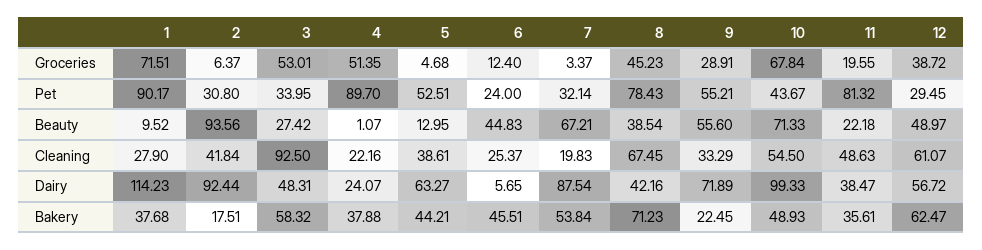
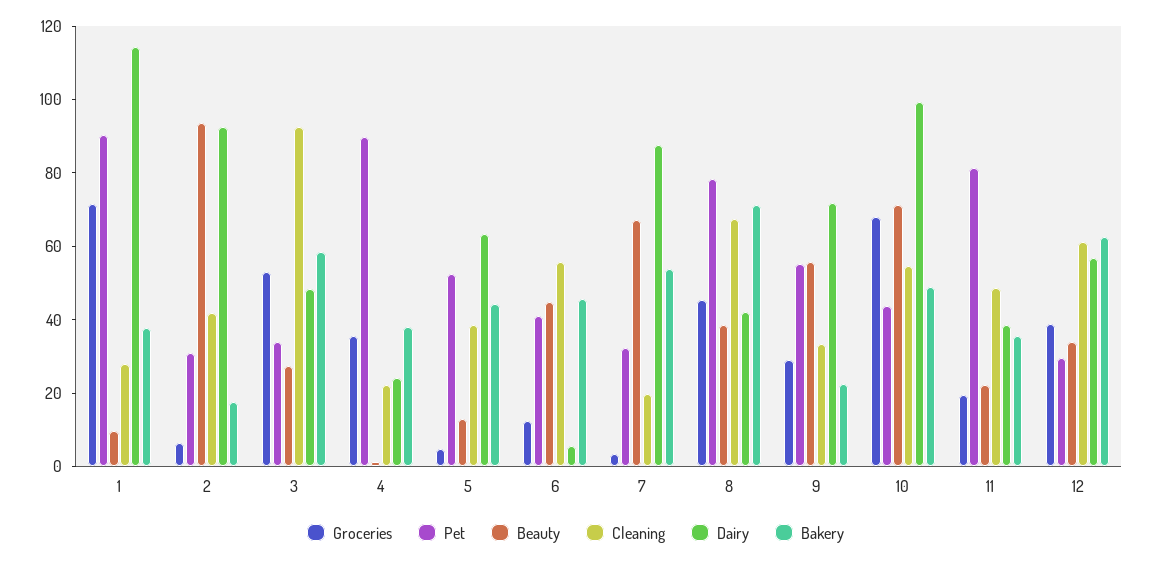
Groceries, 4: 51.35 -> 35
Pet, 6: 24 -> 40
Beauty, 12: 48.97 -> 35
Cleaning, 6: 25.37 -> 55

